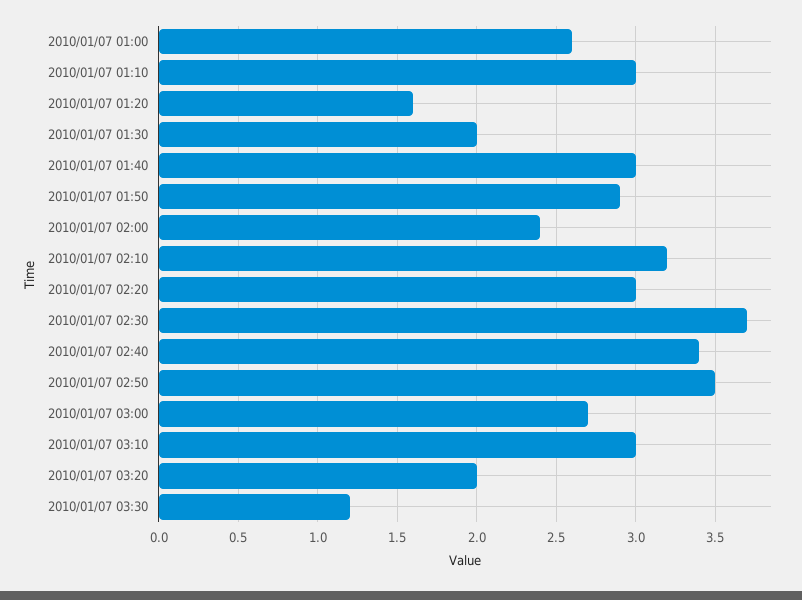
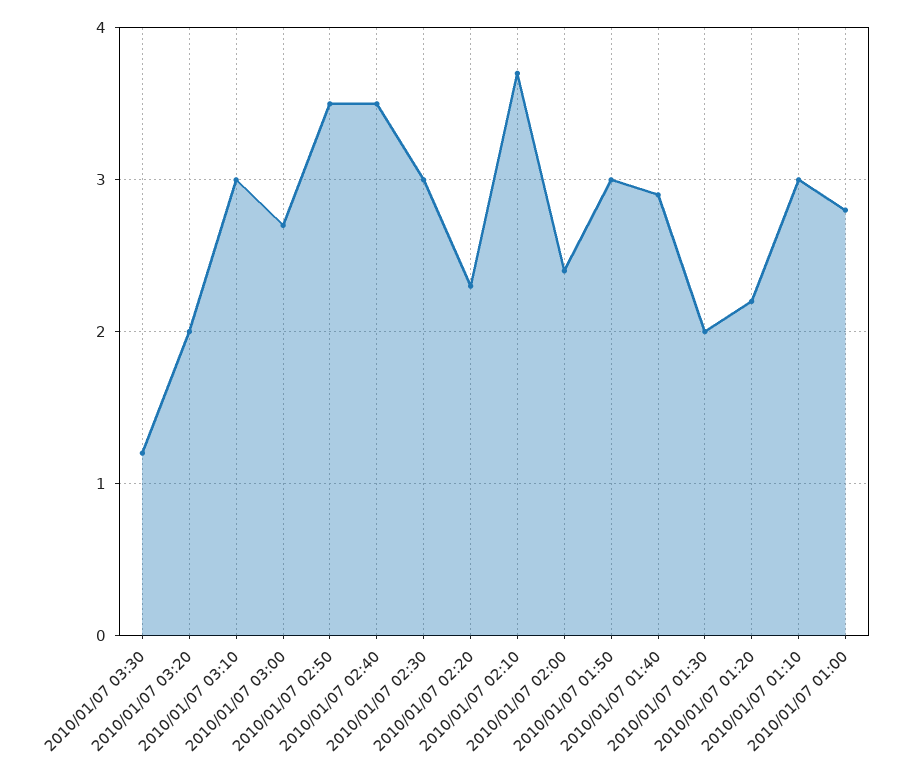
2010/01/07 01:00: 2.6 -> 2.8
2010/01/07 01:20: 1.6 -> 2.2
2010/01/07 01:40: 3 -> 2.9
2010/01/07 01:50: 2.9 -> 3
2010/01/07 02:10: 3.2 -> 3.7
2010/01/07 02:20: 3 -> 2.3
2010/01/07 02:30: 3.7 -> 3
2010/01/07 02:40: 3.4 -> 3.5

